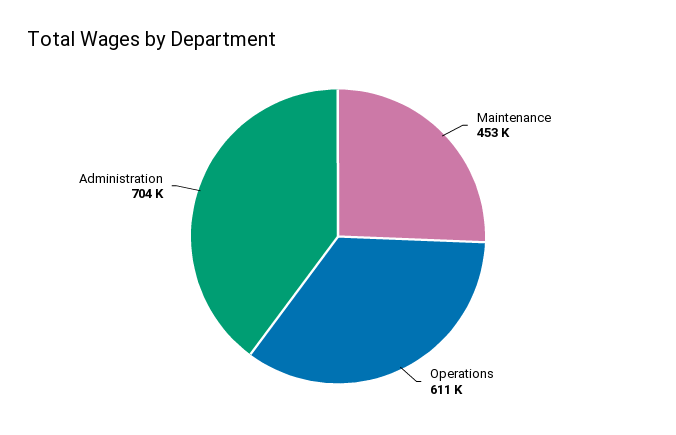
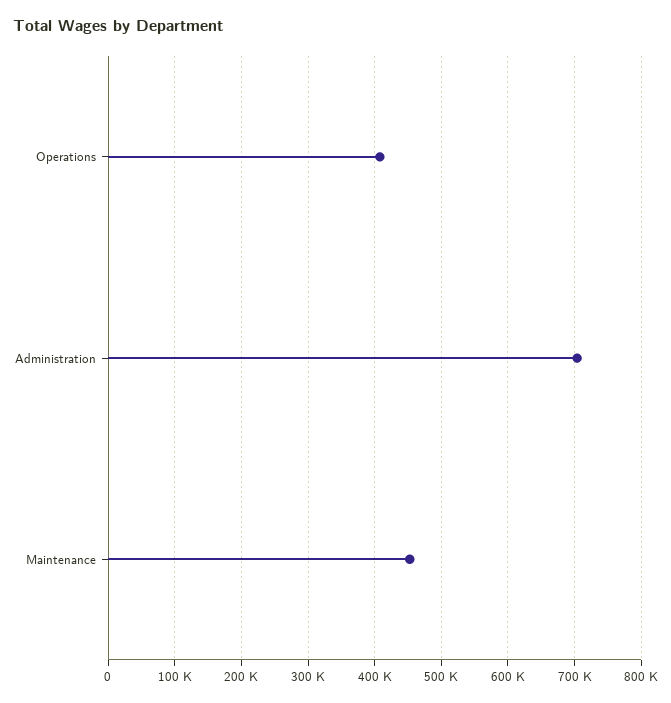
Operations: 611000 -> 410000

